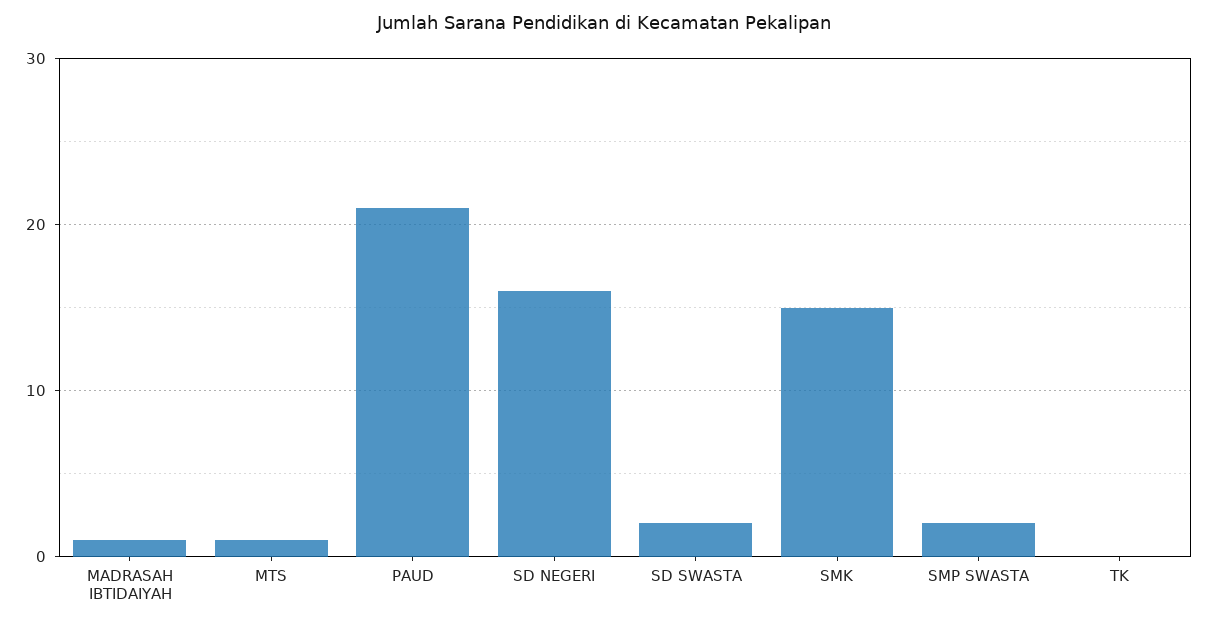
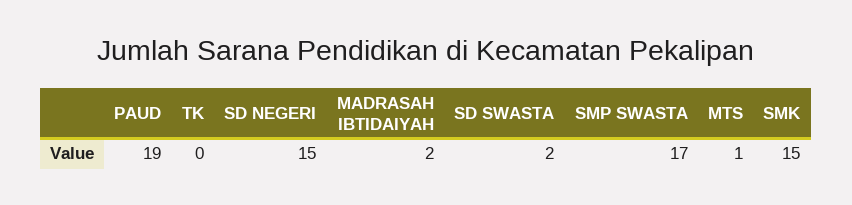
MADRASAH IBTIDAIYAH: 1 -> 2
PAUD: 21 -> 19
SD NEGERI: 16 -> 15
SMP SWASTA: 2 -> 17

